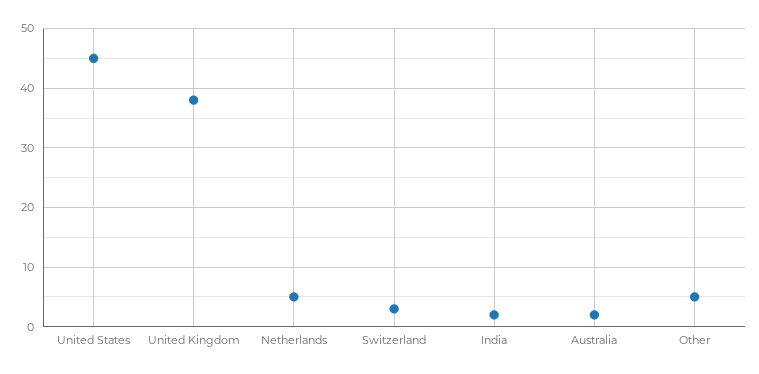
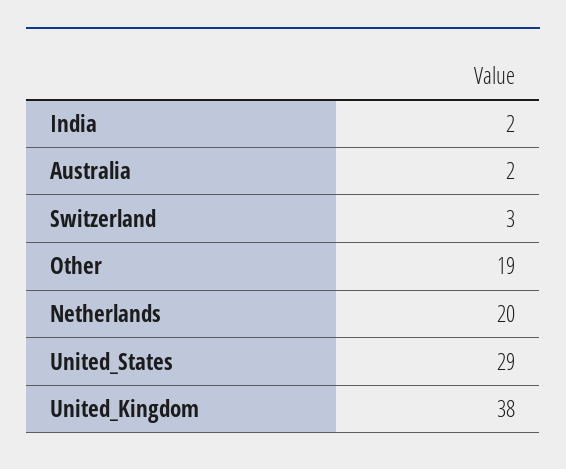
United States: 45 -> 29
Netherlands: 5 -> 20
Other: 5 -> 19

